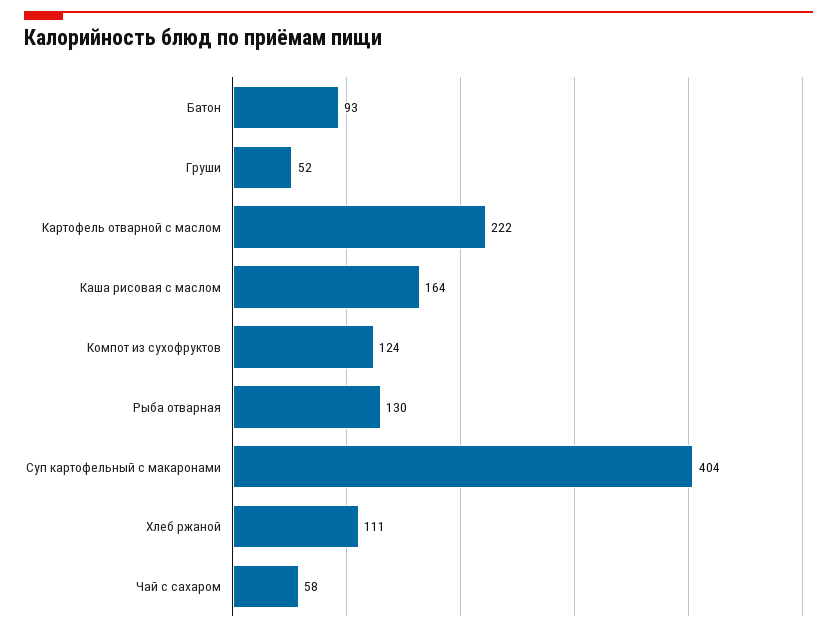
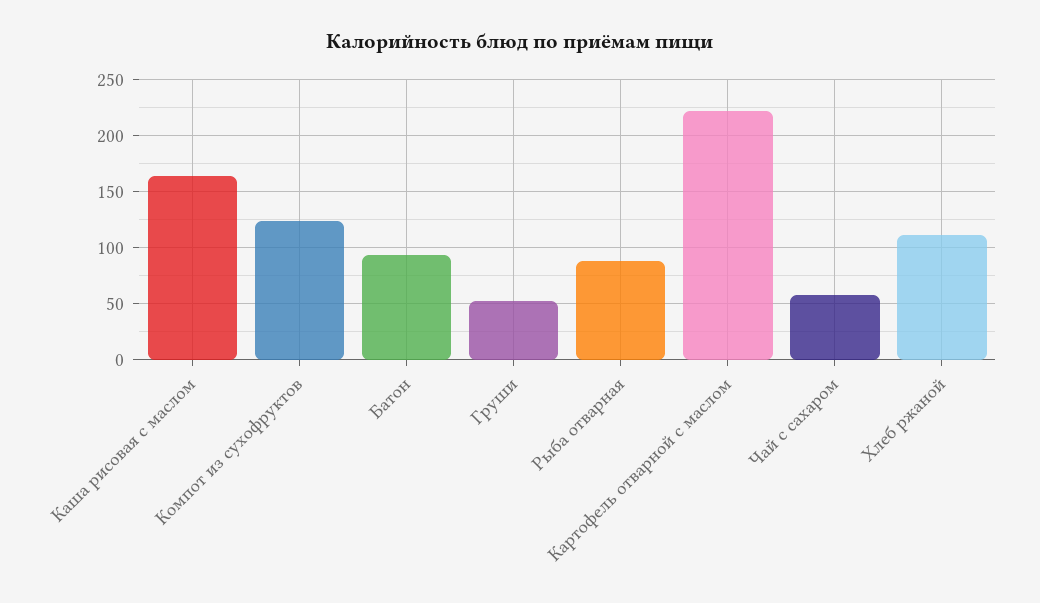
Рыба отварная: 130 -> 90
Суп картофельный с макаронами: 404 -> none

